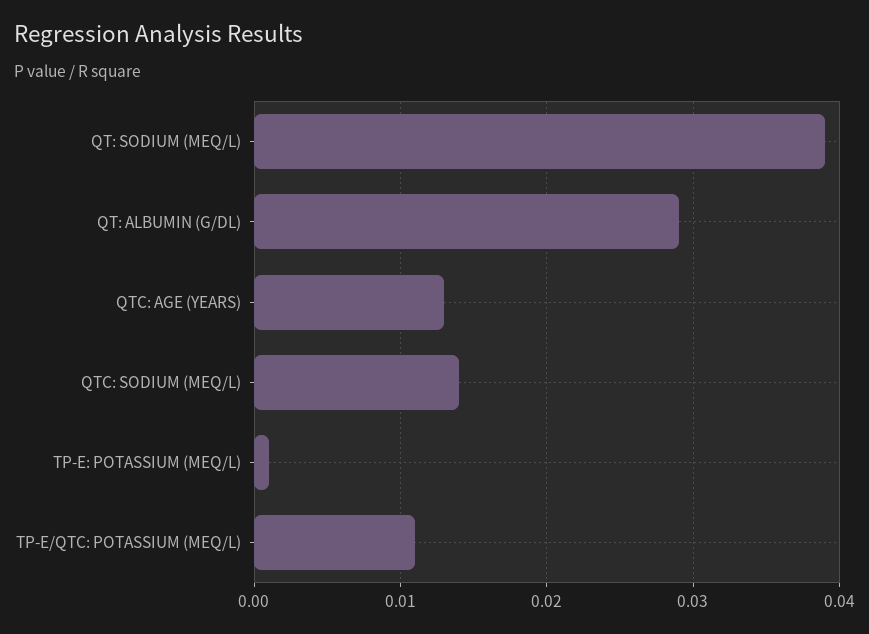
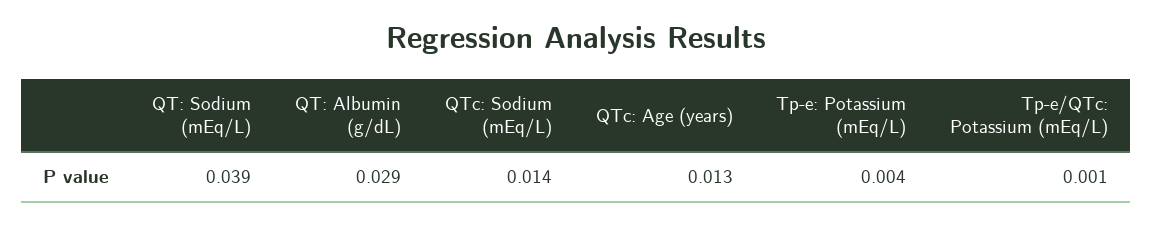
TP-E: POTASSIUM (MEQ/L): 0.001 -> 0.004
TP-E/QTC: POTASSIUM (MEQ/L): 0.011 -> 0.001

